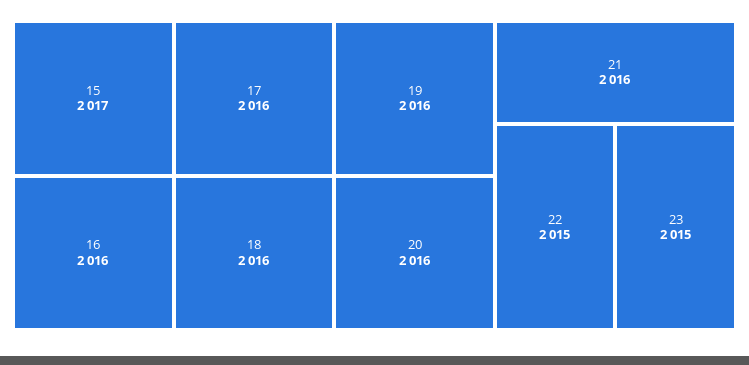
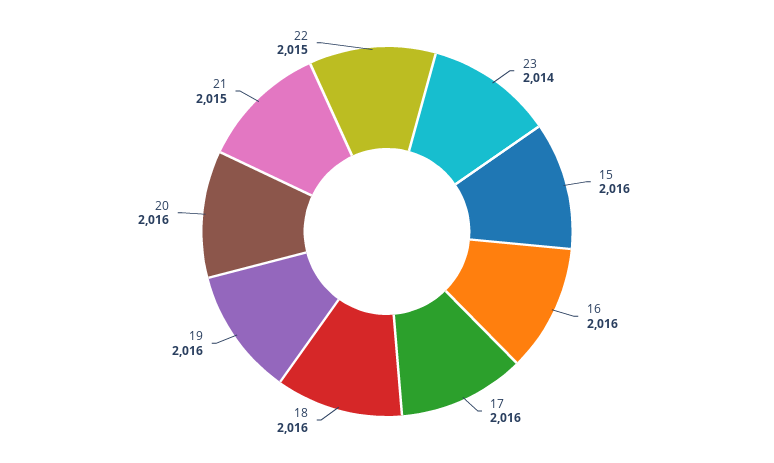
15: 2017 -> 2016
21: 2016 -> 2015
23: 2015 -> 2014

